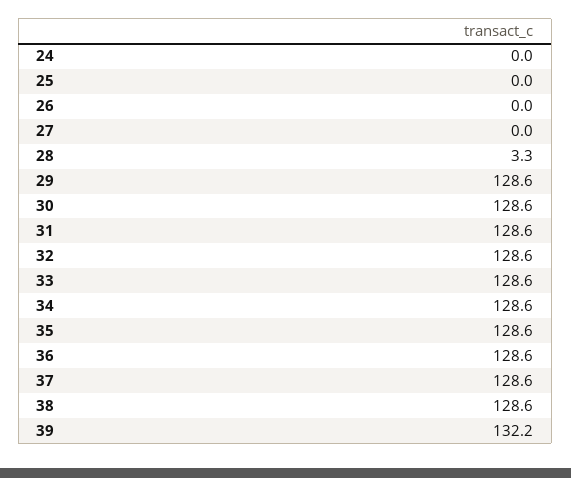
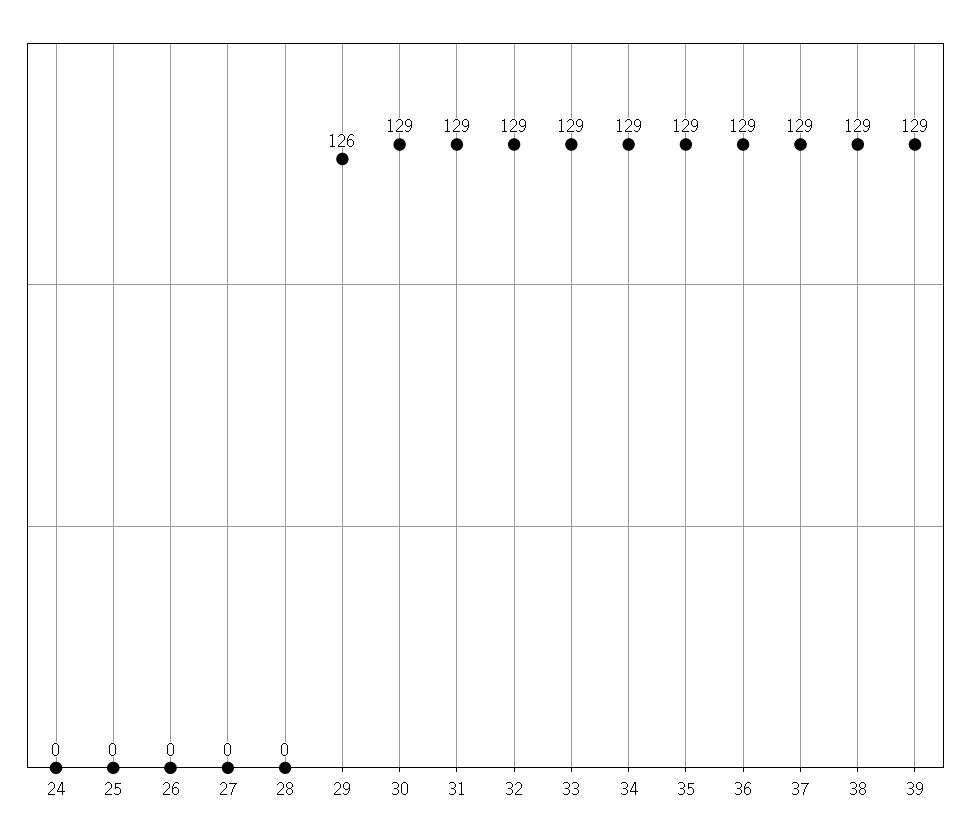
28: 3.3 -> 0
29: 128.6 -> 126
39: 132.2 -> 129

